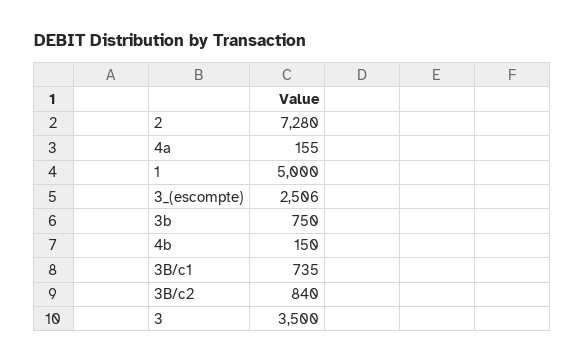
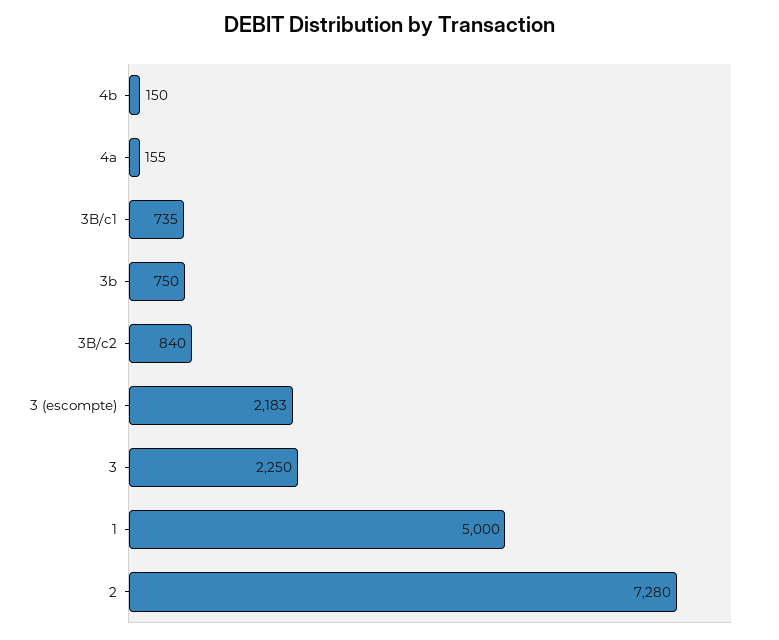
3_(escompte): 2506 -> 2183
3: 3500 -> 2250

